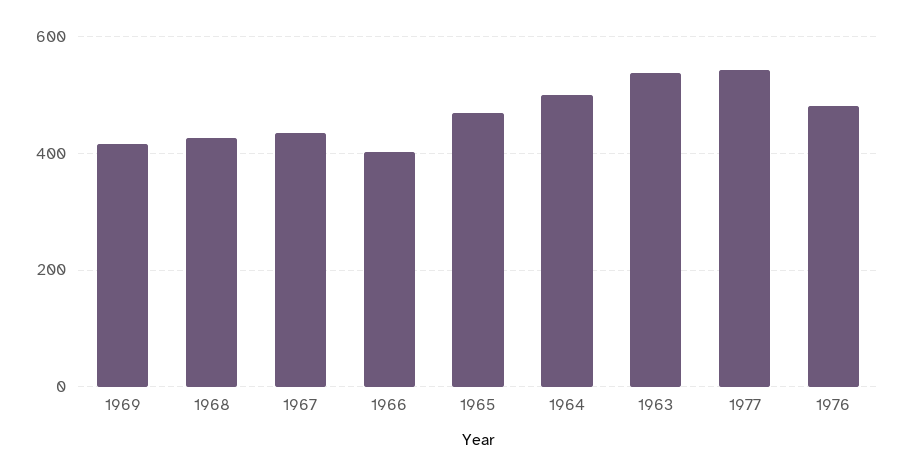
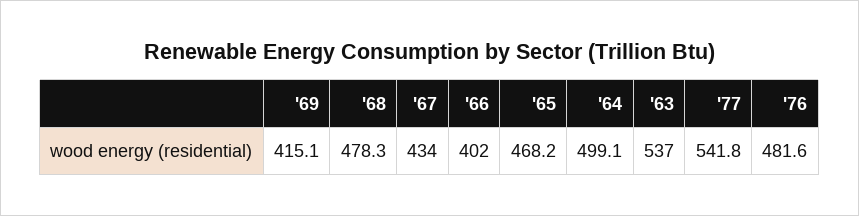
1968: 420 -> 478.3

